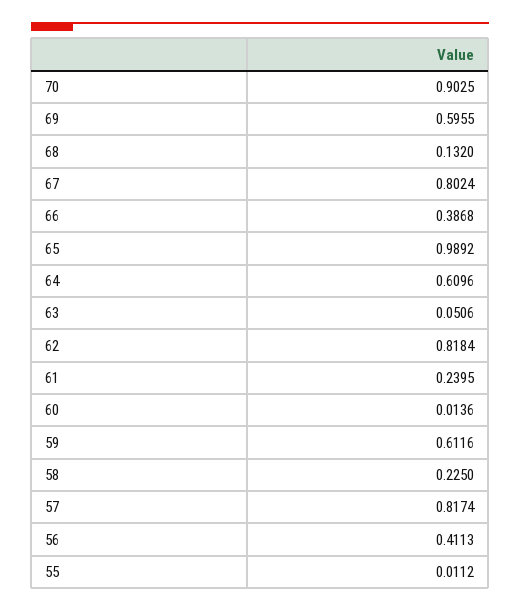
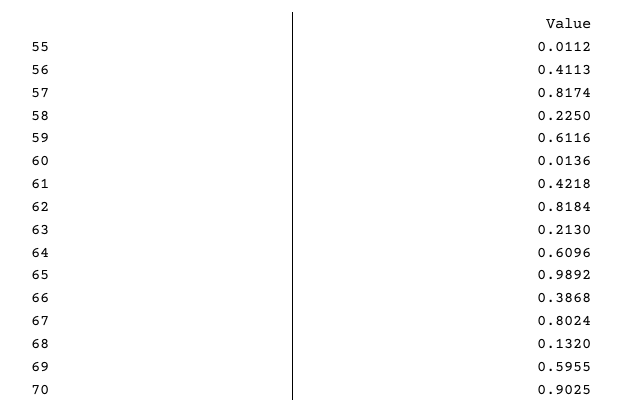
63: 0.0506 -> 0.213
61: 0.2395 -> 0.4218

